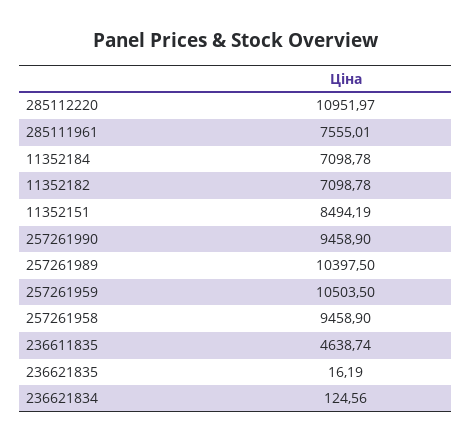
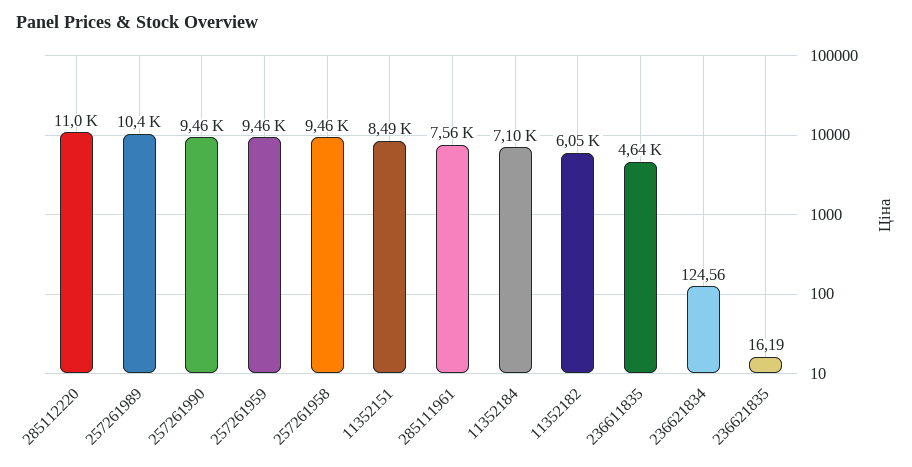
11352182: 7098.78 -> 6050
257261959: 10503.5 -> 9460

